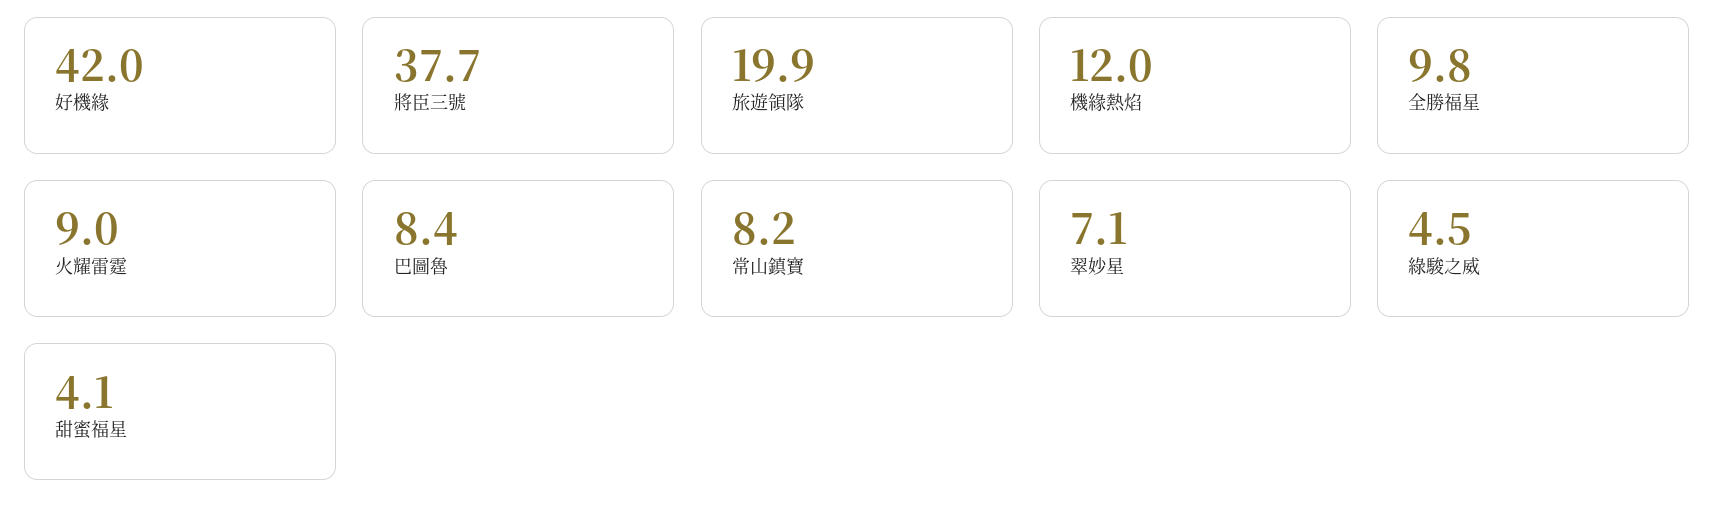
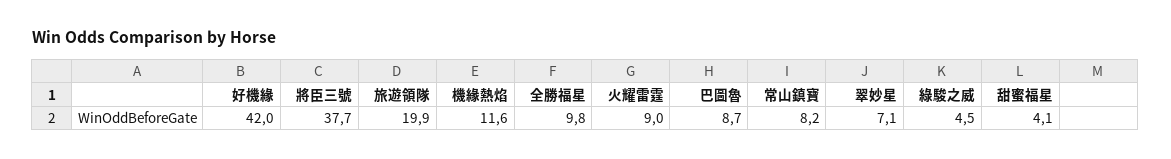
機緣熱焰: 12 -> 11.6
巴圖魯: 8.4 -> 8.7

